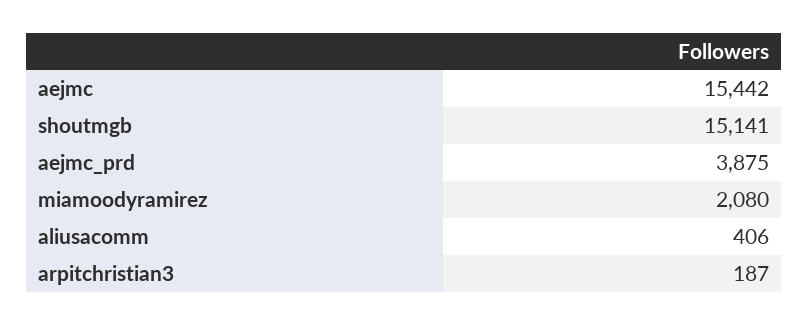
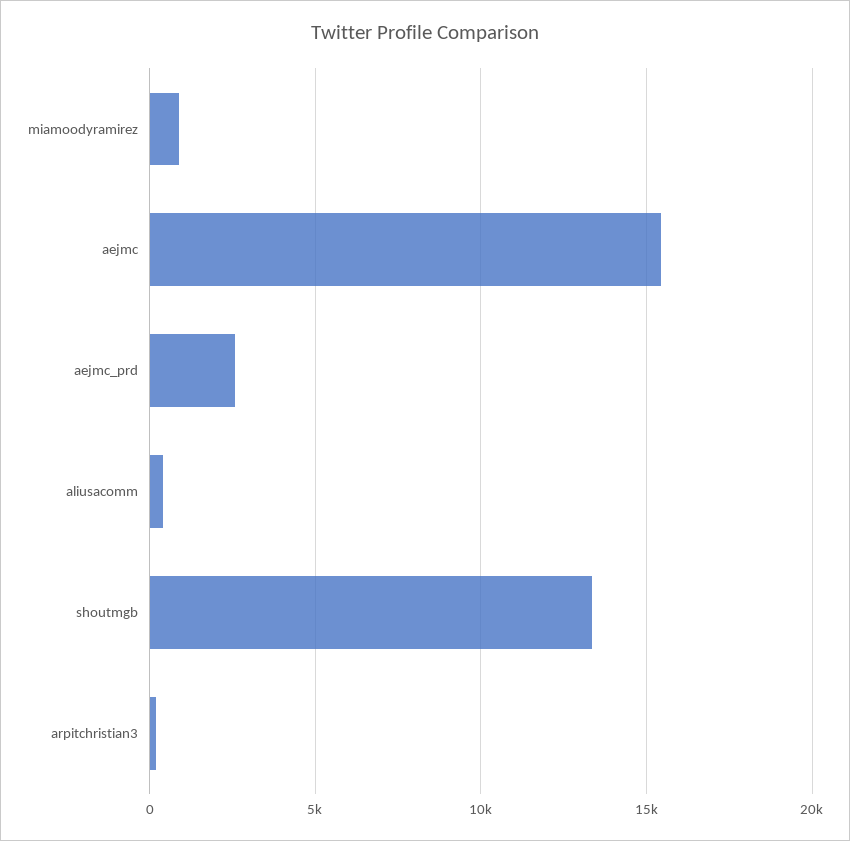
shoutmgb: 15141 -> 13500
aejmc_prd: 3875 -> 2500
miamoodyramirez: 2080 -> 1000

